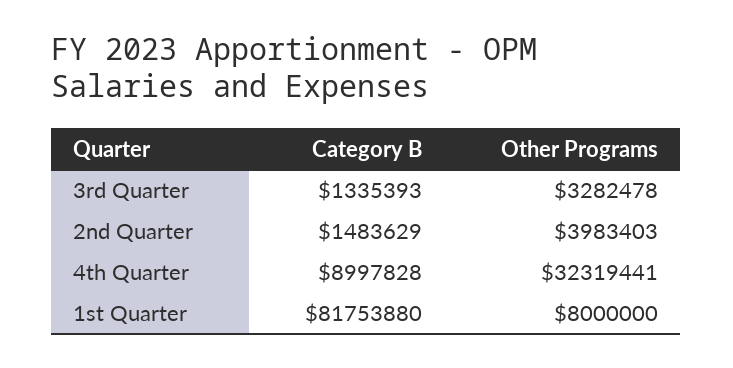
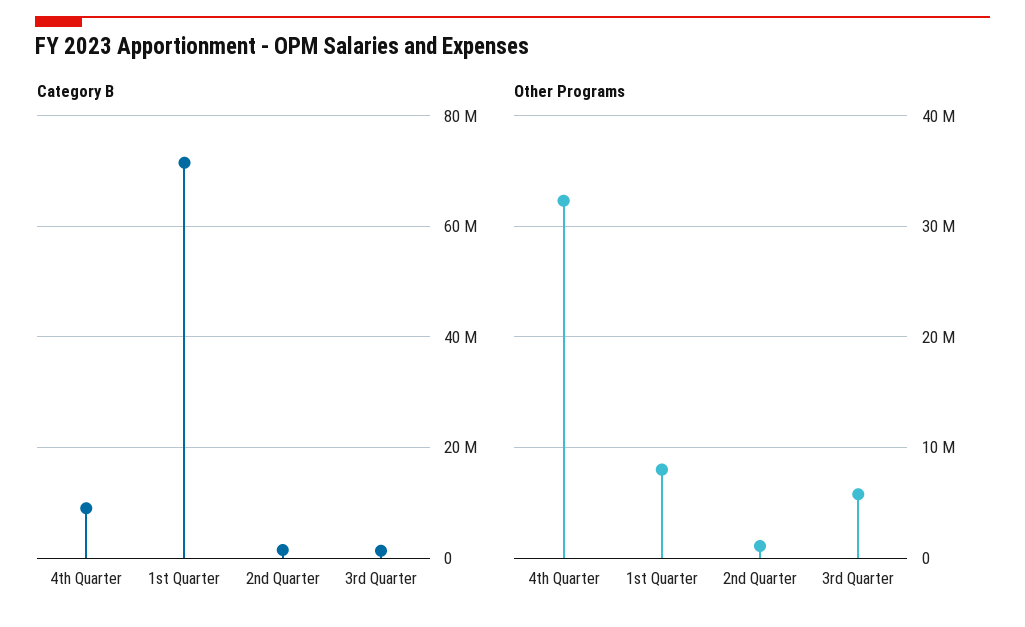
Other Programs, 3rd Quarter: 3282478 -> 6000000
Other Programs, 2nd Quarter: 3983403 -> 1000000
Category B, 1st Quarter: 81753880 -> 72000000

